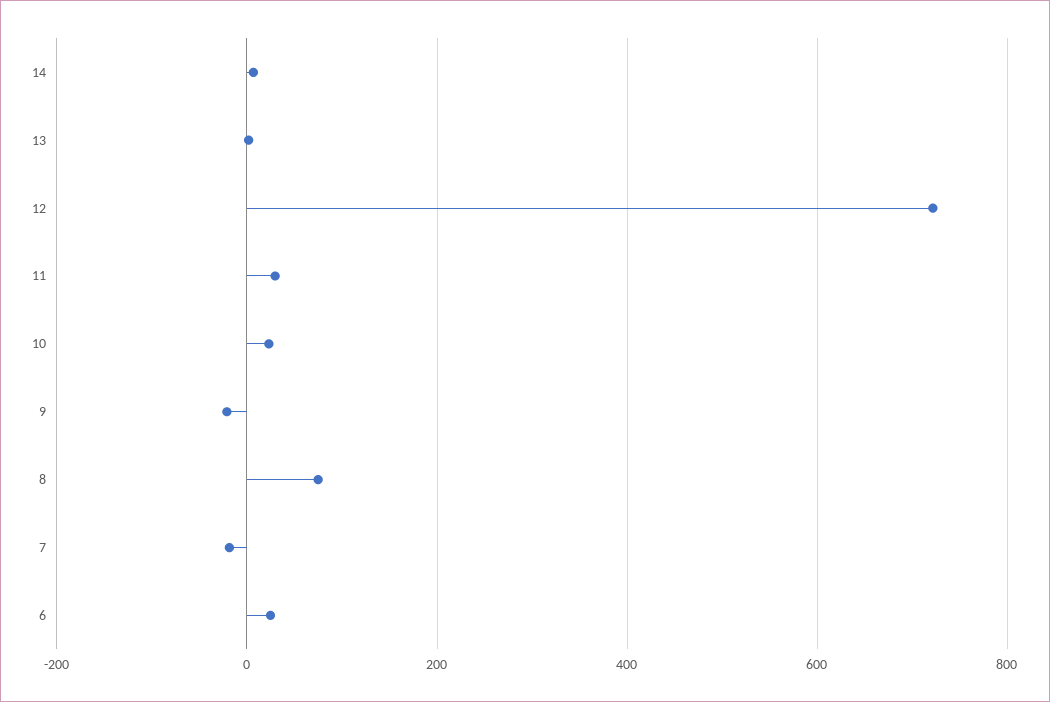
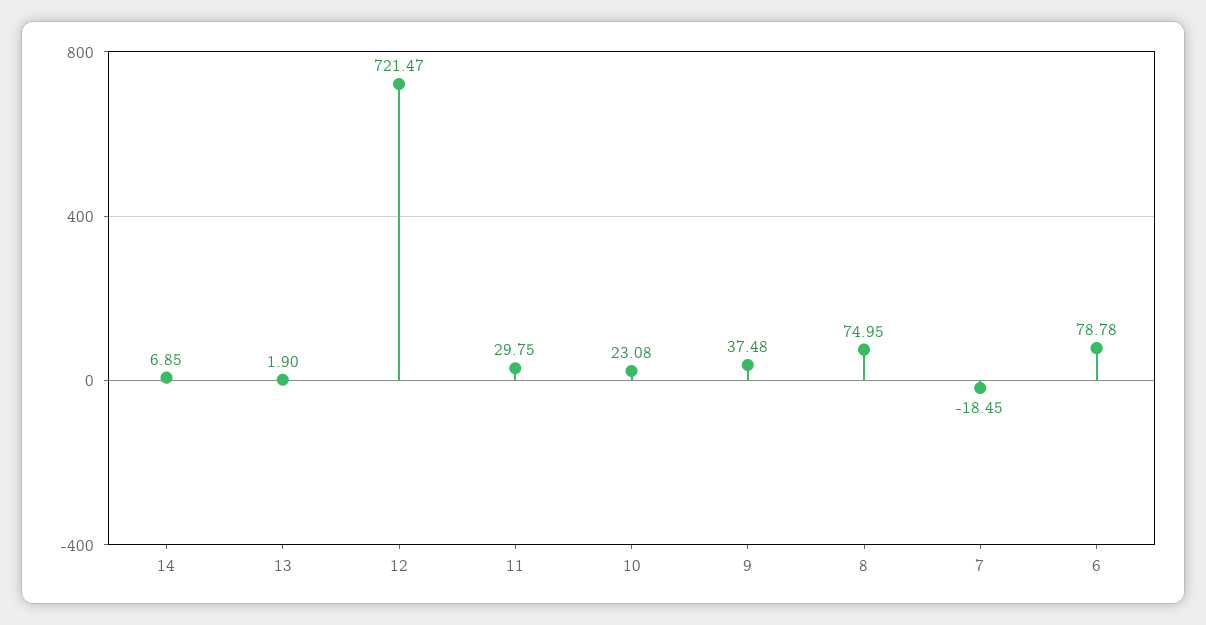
9: -20 -> 37.48
6: 20 -> 78.78

